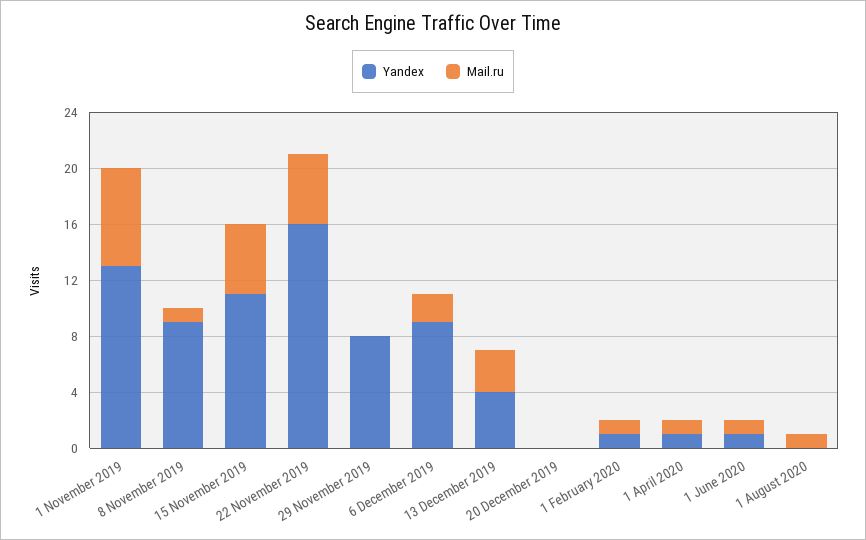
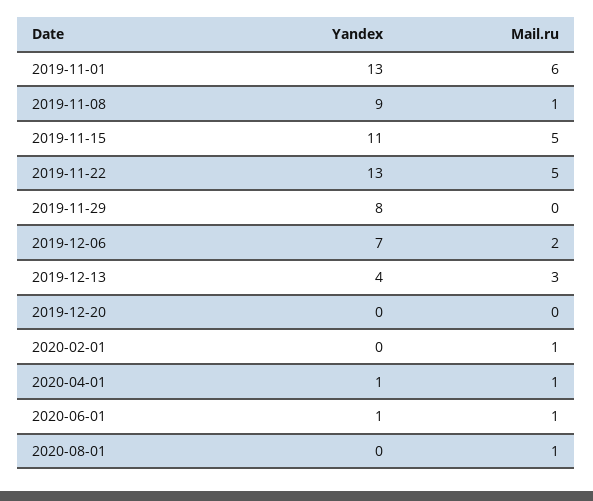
Mail.ru, 1 November 2019: 7 -> 6
Yandex, 22 November 2019: 16 -> 13
Yandex, 6 December 2019: 9 -> 7
Yandex, 1 February 2020: 1 -> 0

